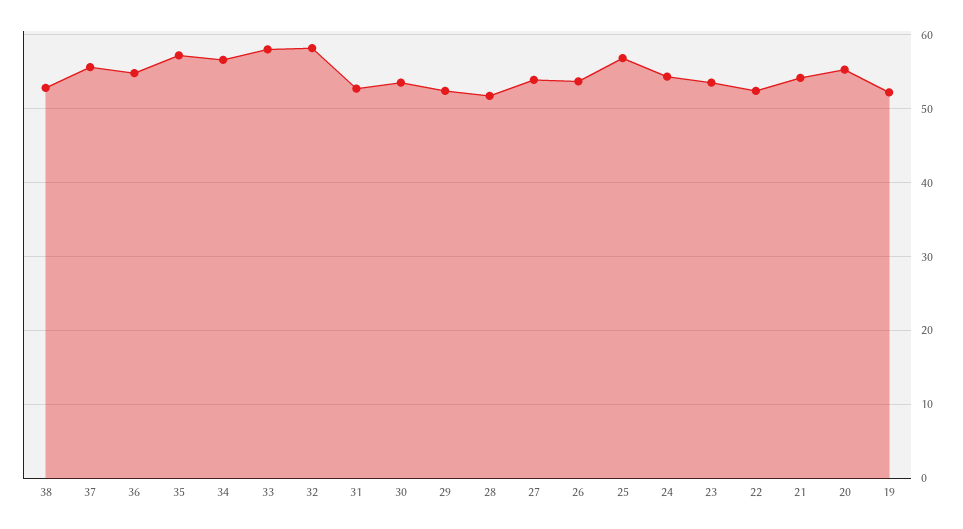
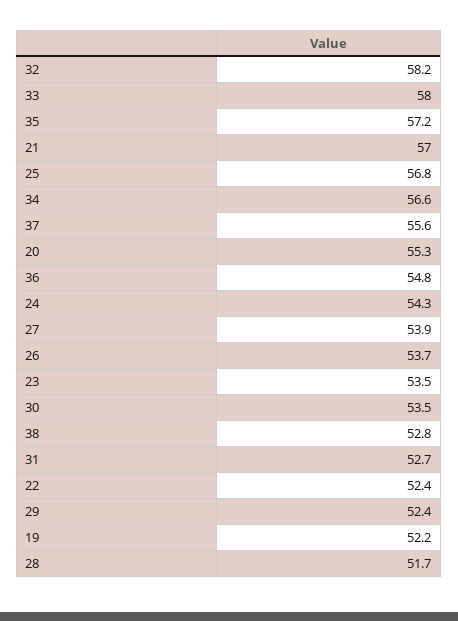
21: 54 -> 57

